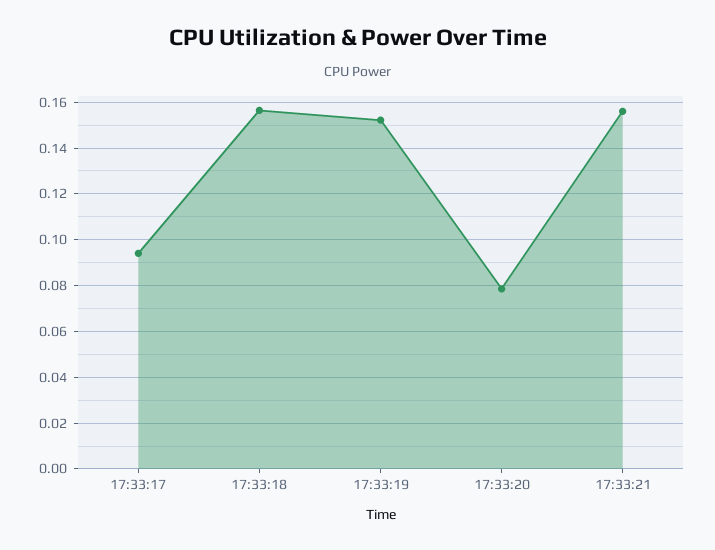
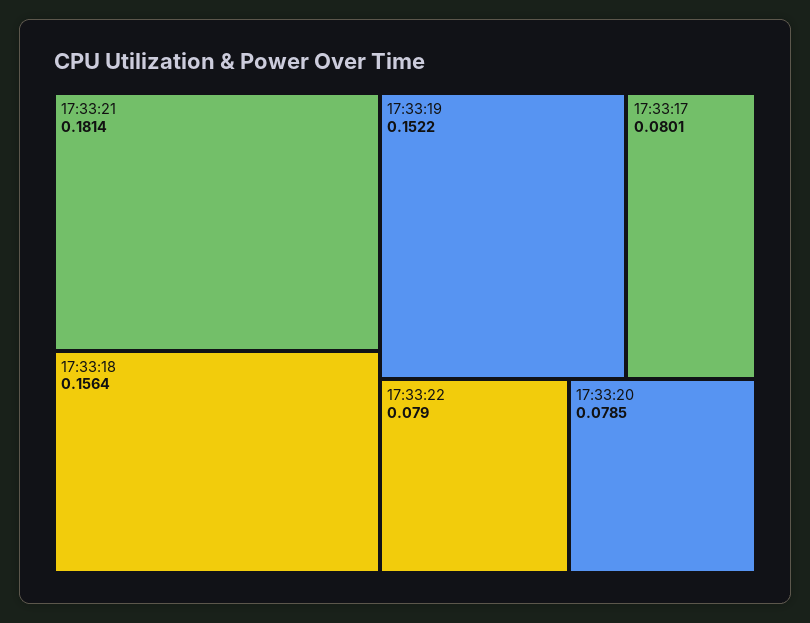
17:33:17: 0.095 -> 0.0801
17:33:21: 0.155 -> 0.1814
17:33:22: none -> 0.079

